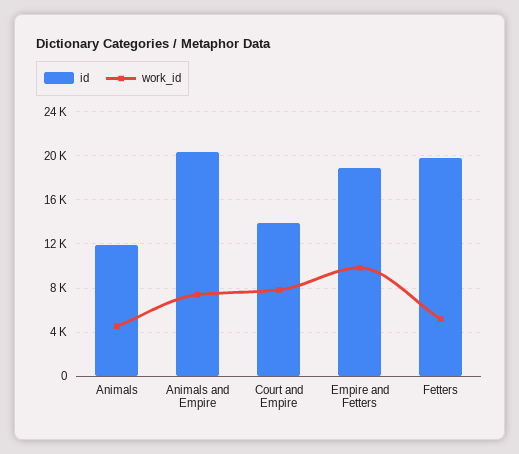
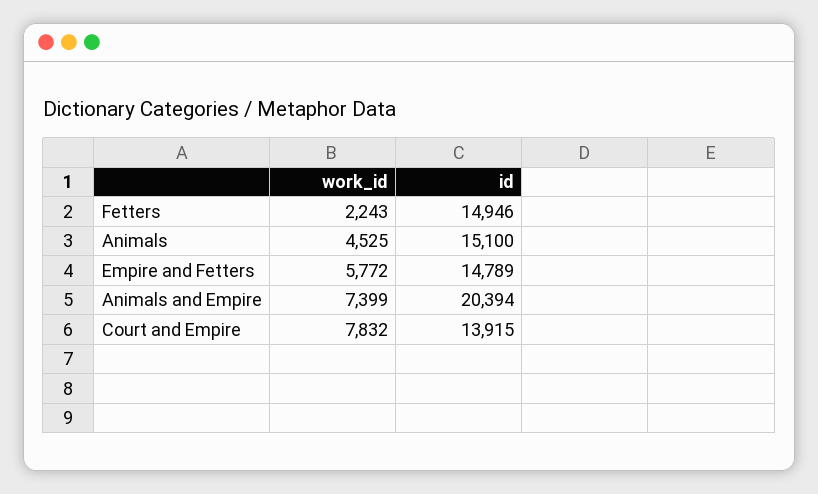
id, Animals: 12000 -> 15100
id, Empire and Fetters: 19000 -> 14789
work_id, Empire and Fetters: 10000 -> 5772
id, Fetters: 20000 -> 14946
work_id, Fetters: 5000 -> 2243

